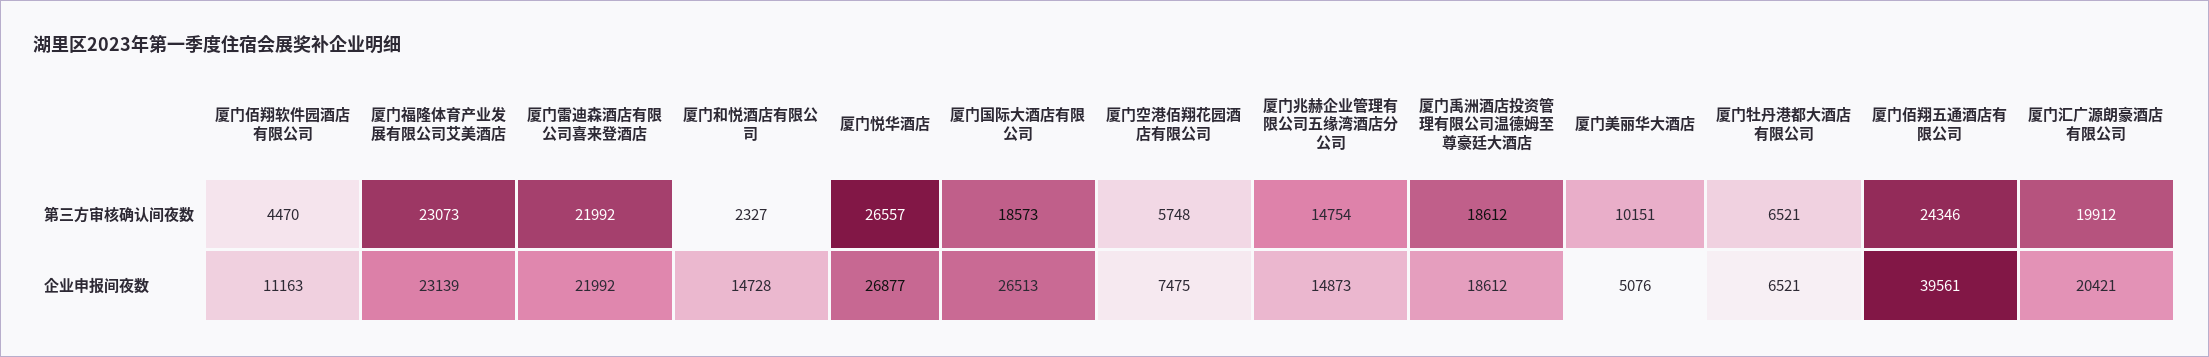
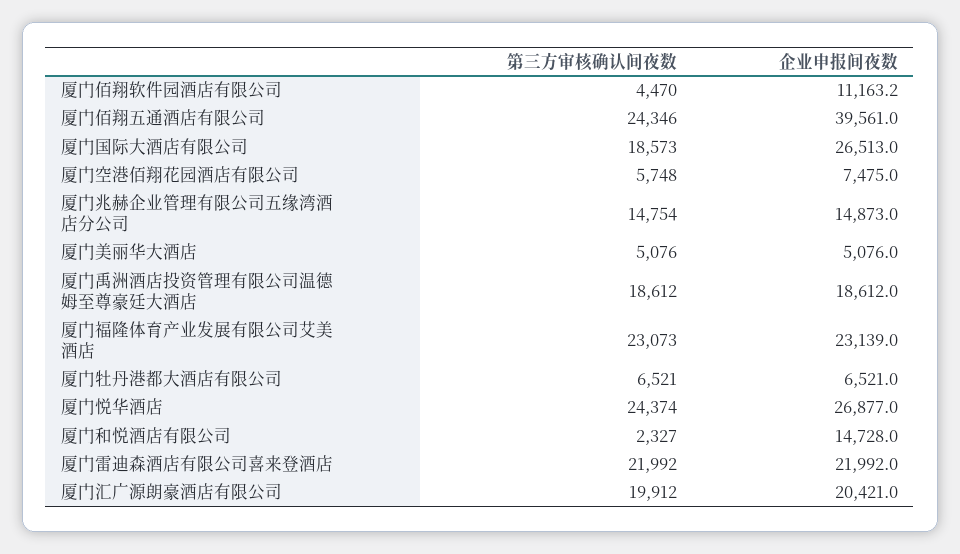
厦门悦华酒店, 第三方审核确认间夜数: 26557 -> 24374
厦门美丽华大酒店, 第三方审核确认间夜数: 10151 -> 5076

